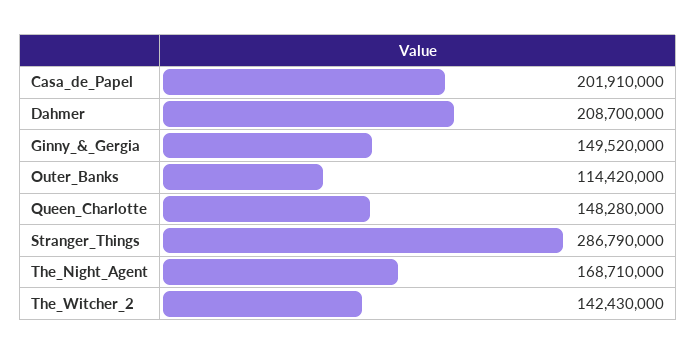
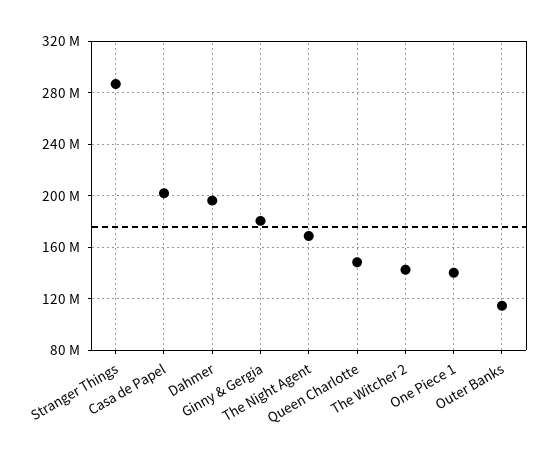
Dahmer: 208700000 -> 195000000
Ginny_&_Gergia: 149520000 -> 180000000
One Piece 1: none -> 140000000

